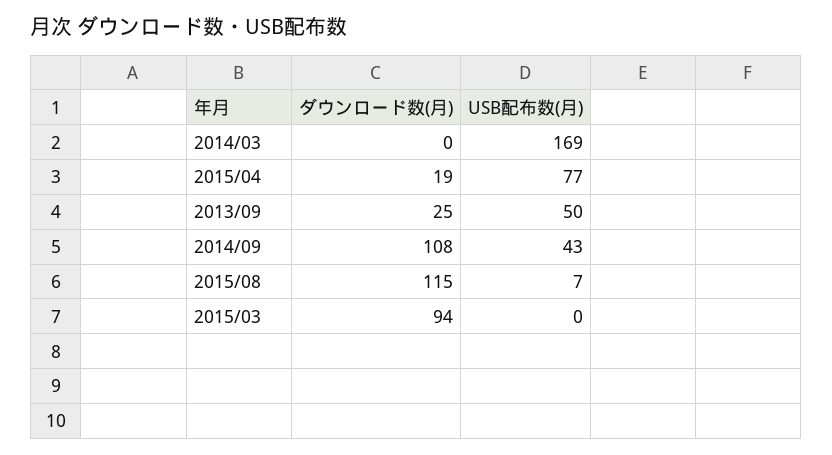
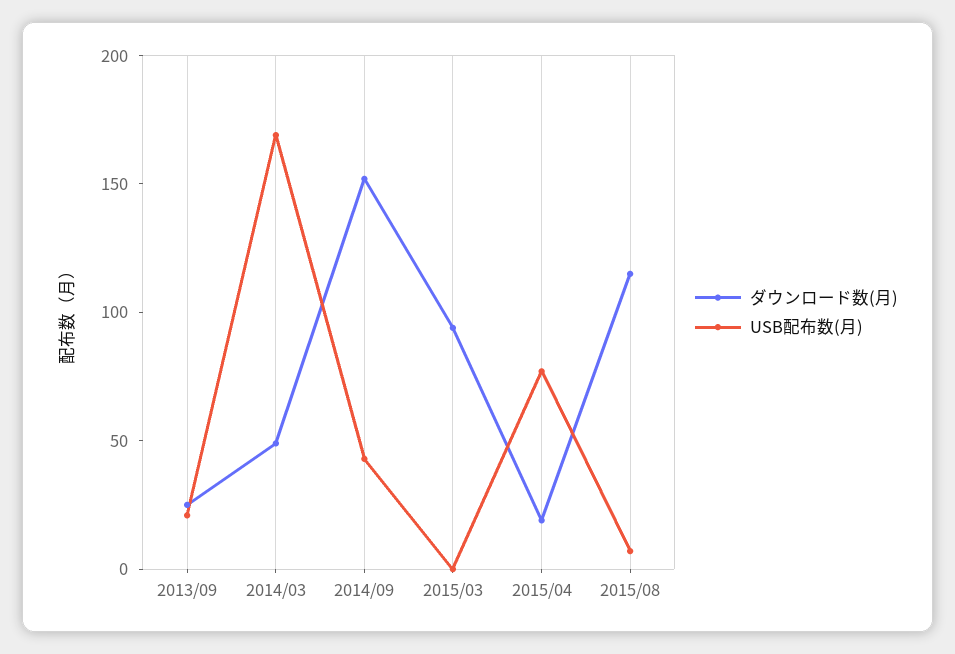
ダウンロード数(月), 2014/03: 0 -> 50
USB配布数(月), 2013/09: 50 -> 20
ダウンロード数(月), 2014/09: 108 -> 150

